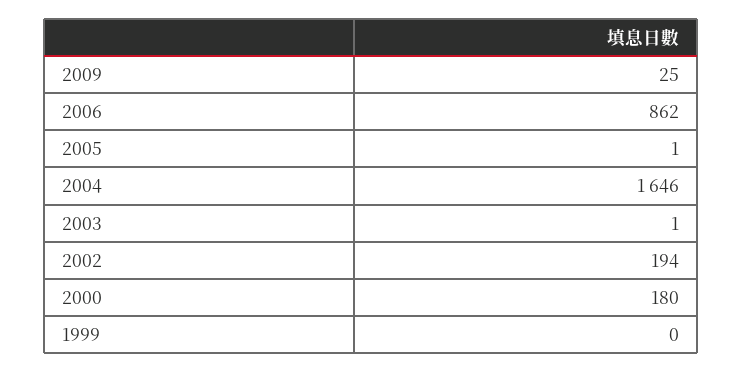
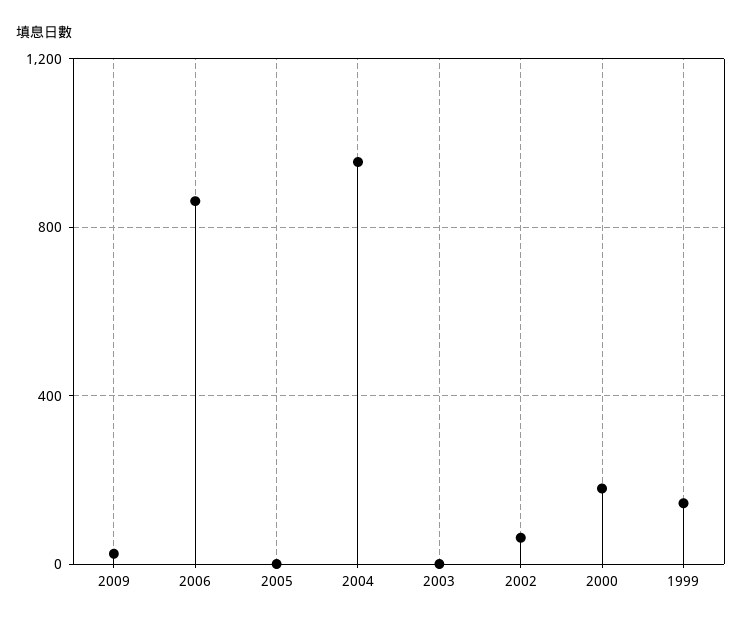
2004: 1646 -> 950
2002: 194 -> 50
1999: 0 -> 150

